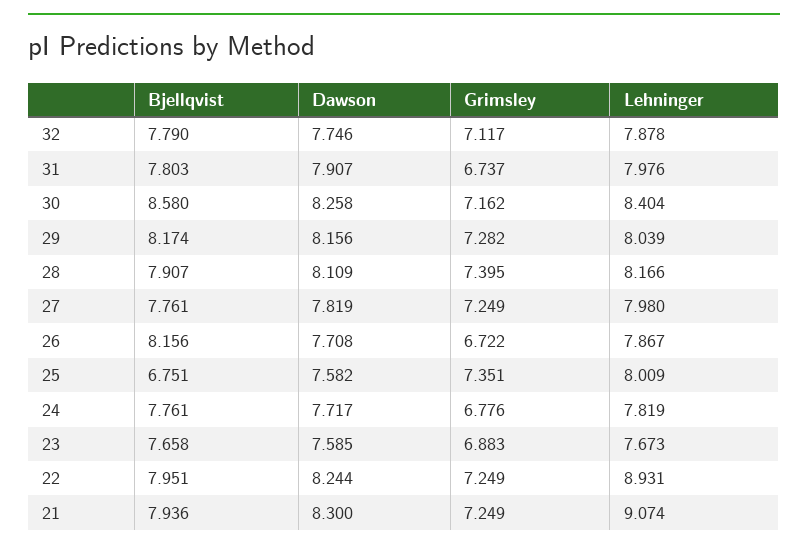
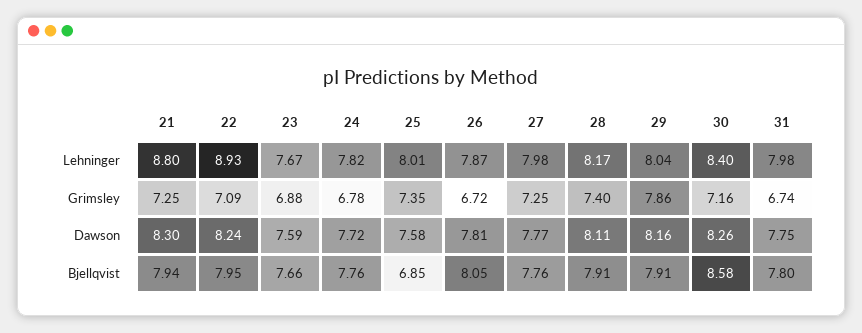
Bjellqvist, 32: 7.79 -> none
Dawson, 32: 7.746 -> none
Grimsley, 32: 7.117 -> none
Lehninger, 32: 7.878 -> none
Dawson, 31: 7.907 -> 7.75
Bjellqvist, 29: 8.174 -> 7.91
Grimsley, 29: 7.282 -> 7.86
Dawson, 27: 7.819 -> 7.77
Bjellqvist, 26: 8.156 -> 8.05
Dawson, 26: 7.708 -> 7.81
Bjellqvist, 25: 6.751 -> 6.85
Grimsley, 22: 7.249 -> 7.09
Lehninger, 21: 9.074 -> 8.8

